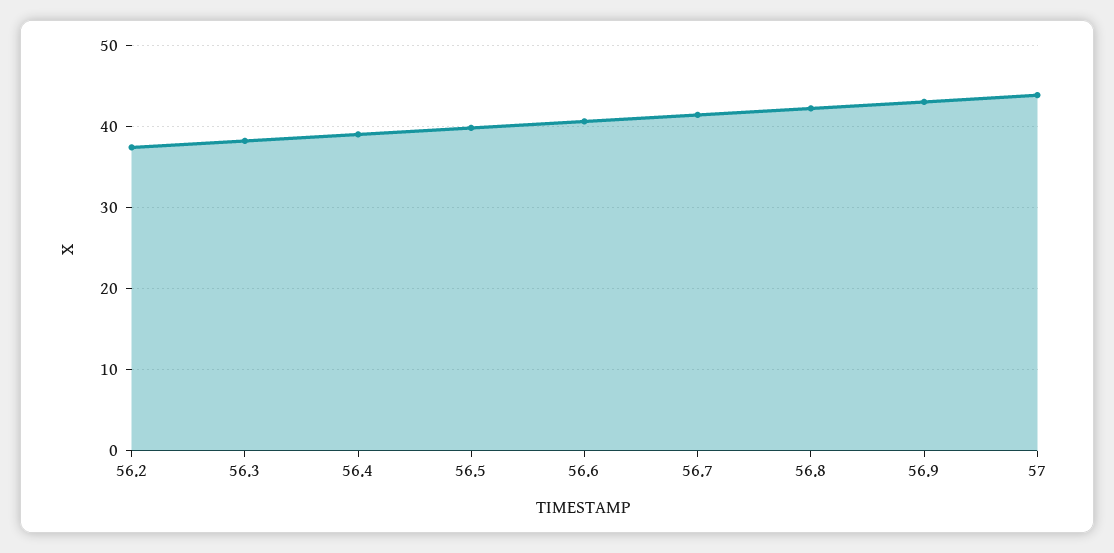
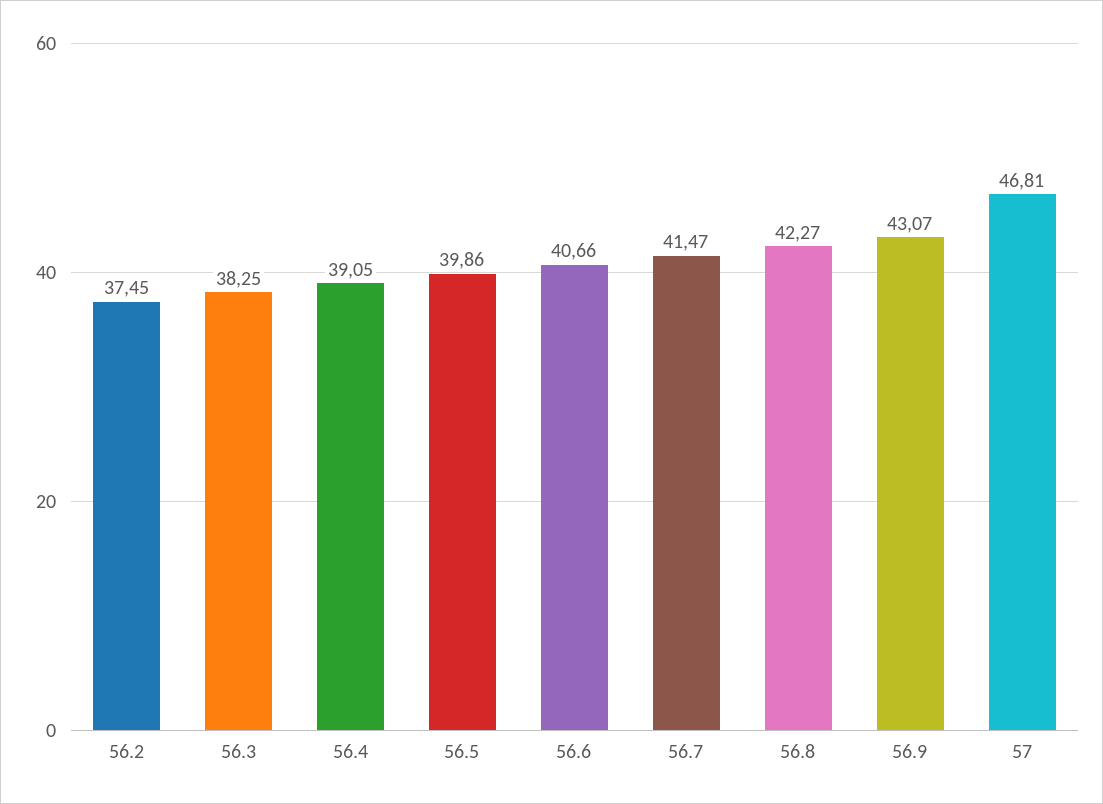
57: 44 -> 46.81

